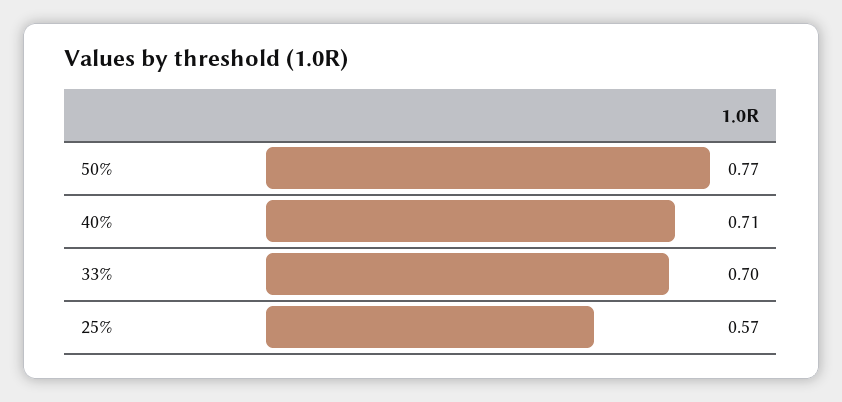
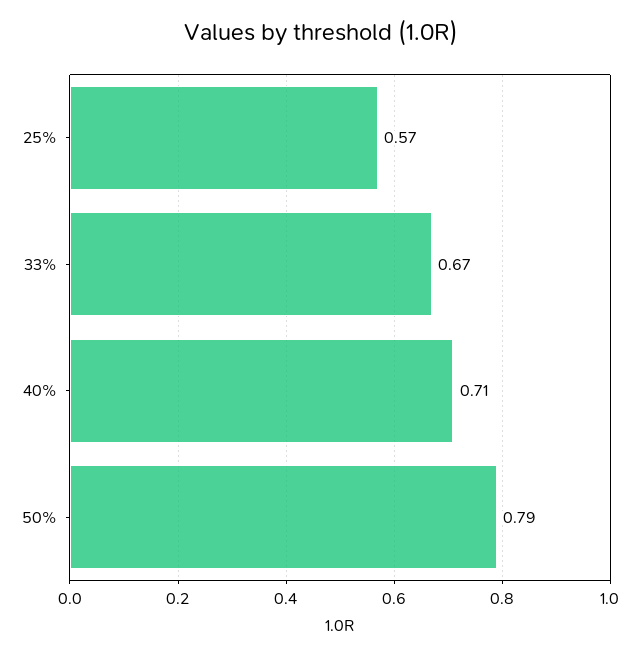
50%: 0.77 -> 0.79
33%: 0.7 -> 0.67

